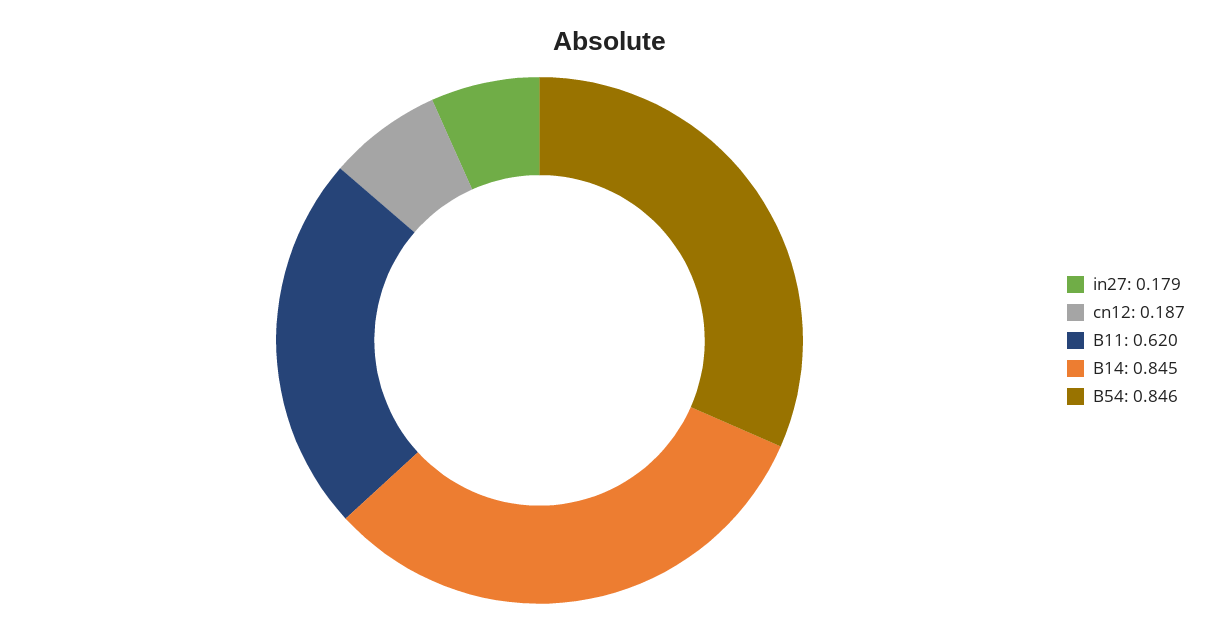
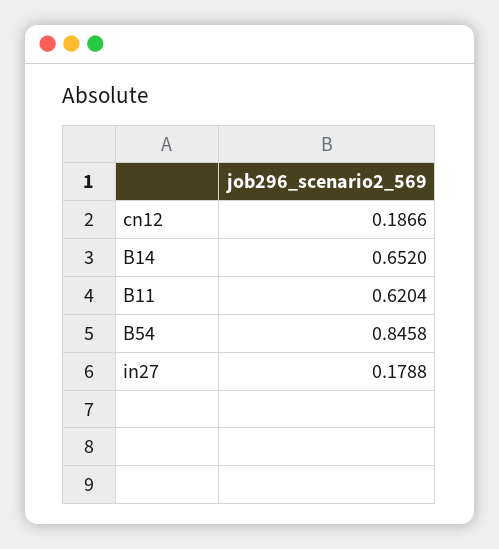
B14: 0.845 -> 0.652

